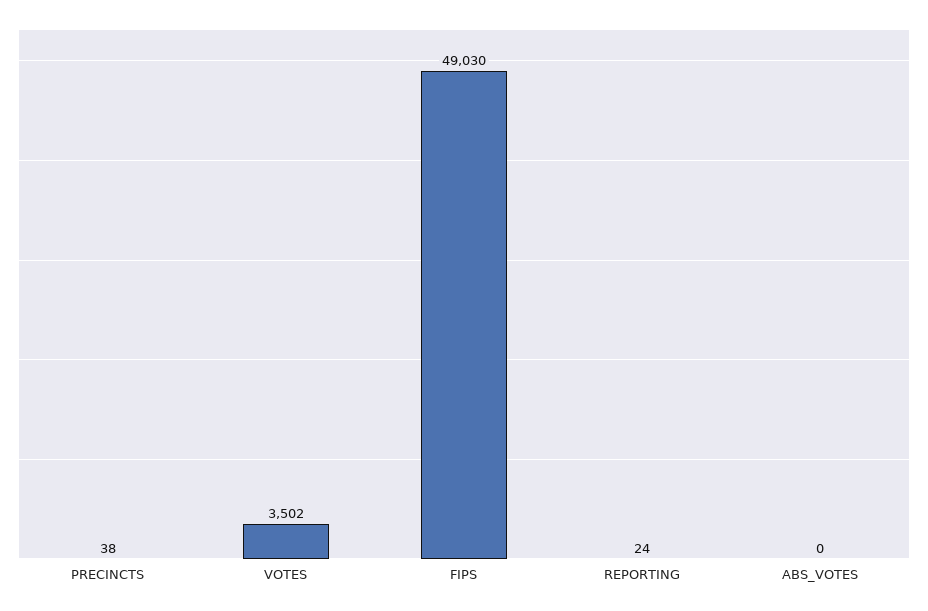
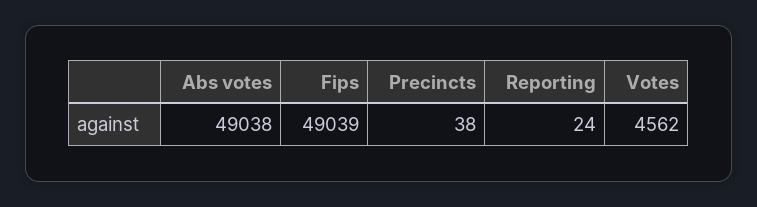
VOTES: 3502 -> 4562
FIPS: 49030 -> 49039
ABS_VOTES: 0 -> 49038

